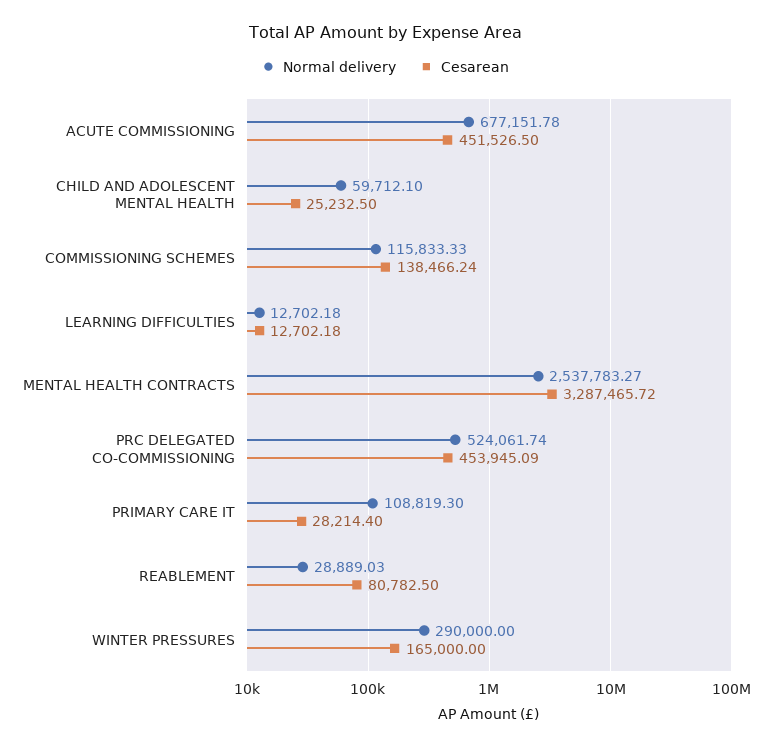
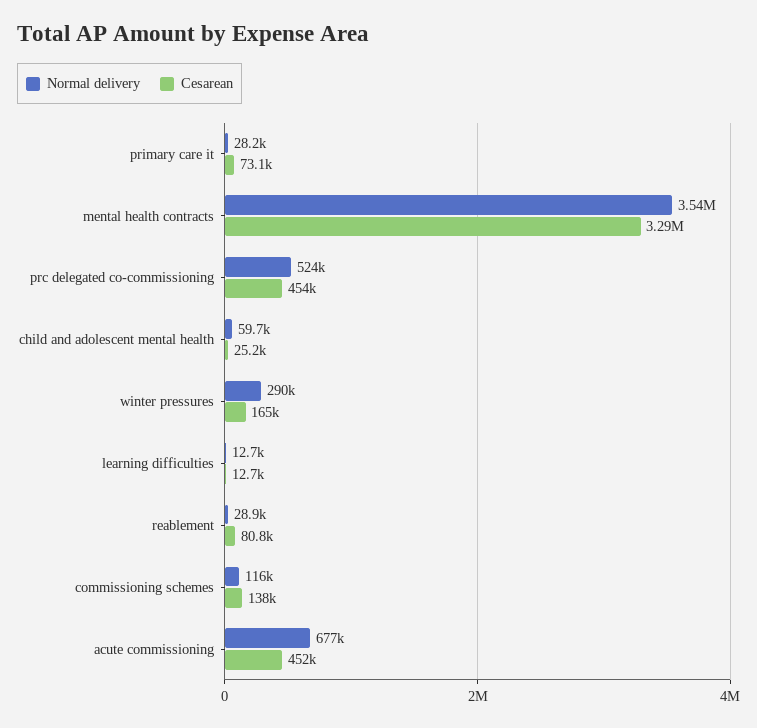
Normal delivery, MENTAL HEALTH CONTRACTS: 2537783.27 -> 3540000
Normal delivery, PRIMARY CARE IT: 108819.3 -> 28200
Cesarean, PRIMARY CARE IT: 28214.4 -> 73100

